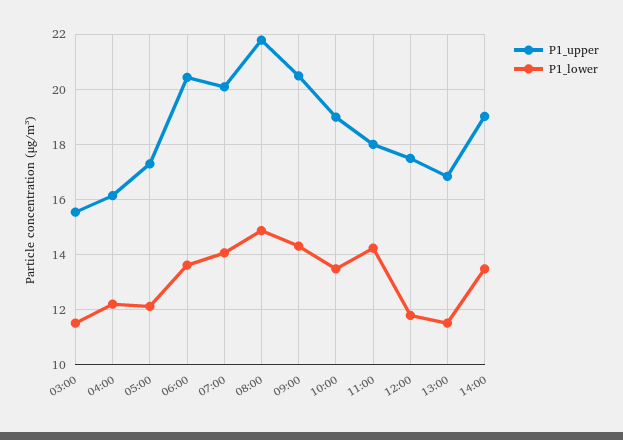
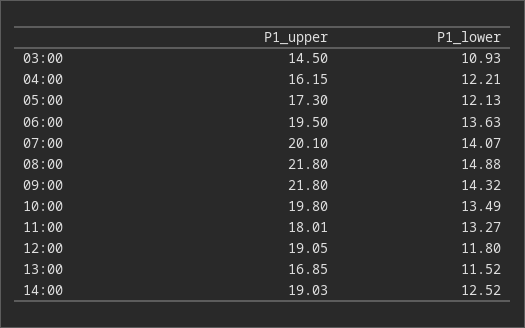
P1_upper, 03:00: 15.5 -> 14.5
P1_lower, 03:00: 11.5 -> 10.93
P1_upper, 06:00: 20.5 -> 19.5
P1_upper, 09:00: 20.5 -> 21.8
P1_upper, 10:00: 19 -> 19.8
P1_lower, 11:00: 14.25 -> 13.27
P1_upper, 12:00: 17.5 -> 19.05
P1_lower, 14:00: 13.5 -> 12.52

